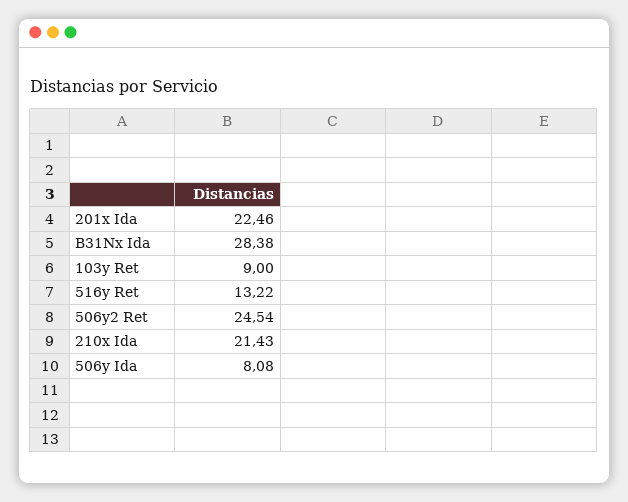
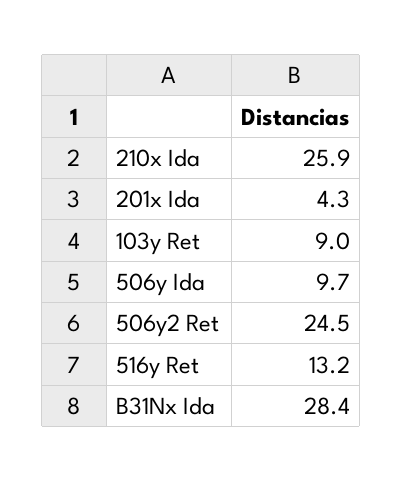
201x Ida: 22.46 -> 4.3
210x Ida: 21.43 -> 25.9
506y Ida: 8.08 -> 9.7

